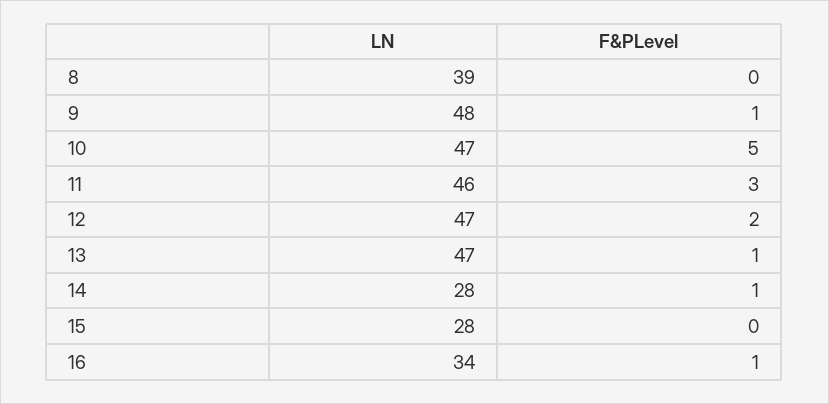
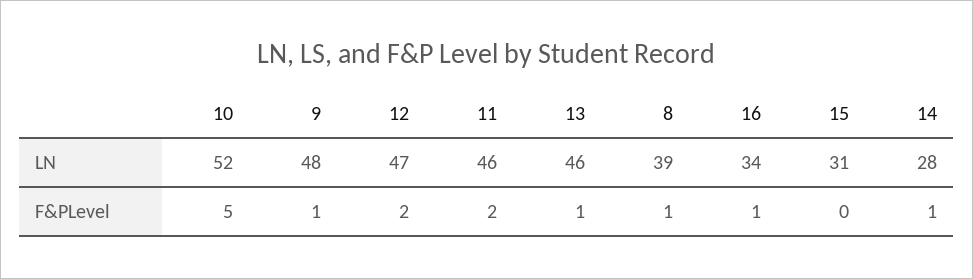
F&PLevel, 8: 0 -> 1
LN, 10: 47 -> 52
F&PLevel, 11: 3 -> 2
LN, 13: 47 -> 46
LN, 15: 28 -> 31

